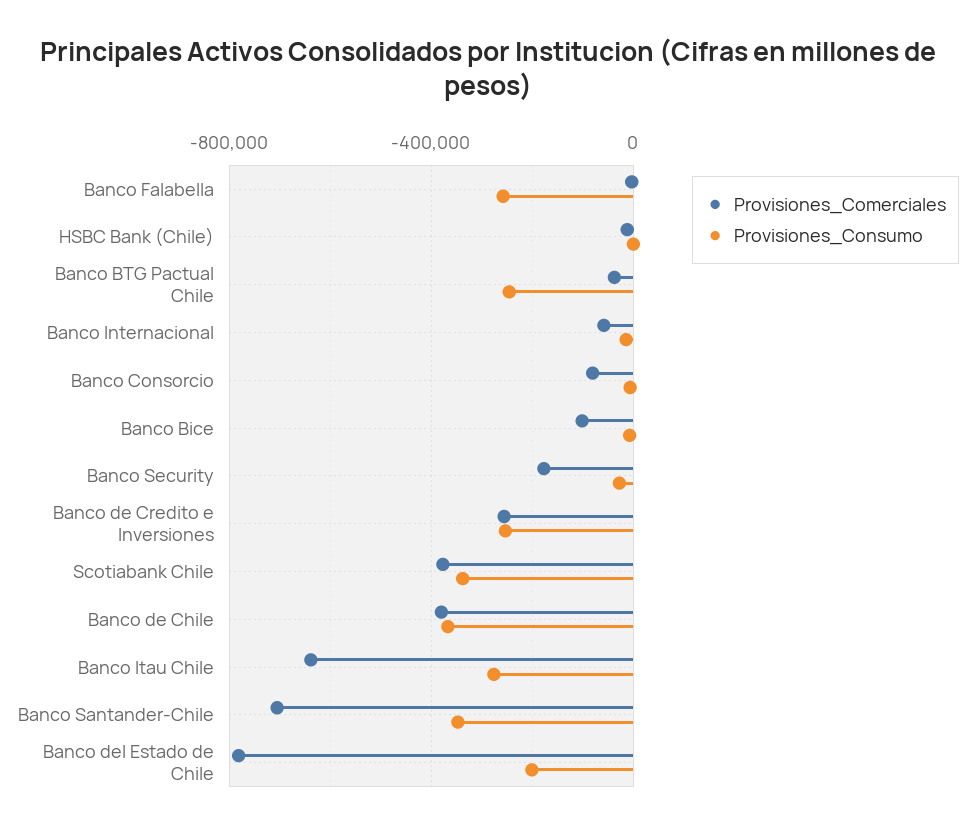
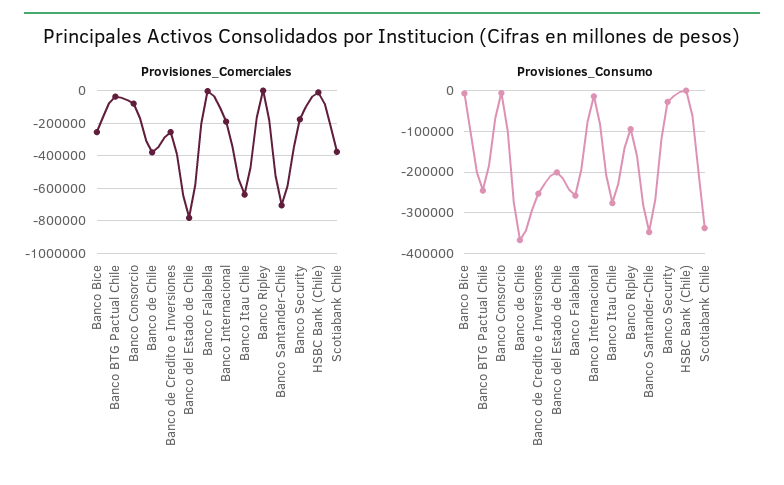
Provisiones_Comerciales, Banco Internacional: -50000 -> -200000
Provisiones_Comerciales, Banco Bice: -100000 -> -250000
Provisiones_Comerciales, Banco Ripley: none -> 0
Provisiones_Consumo, Banco Ripley: none -> -100000

